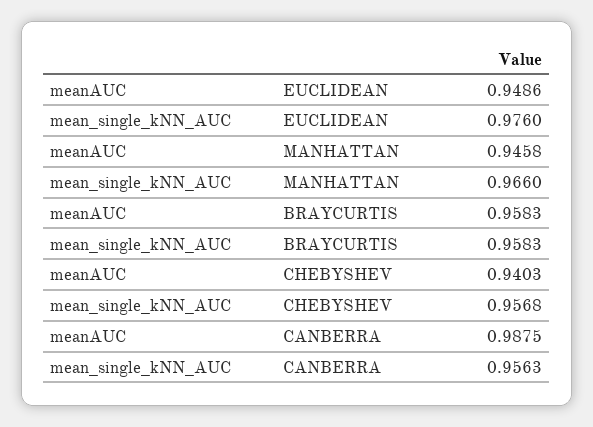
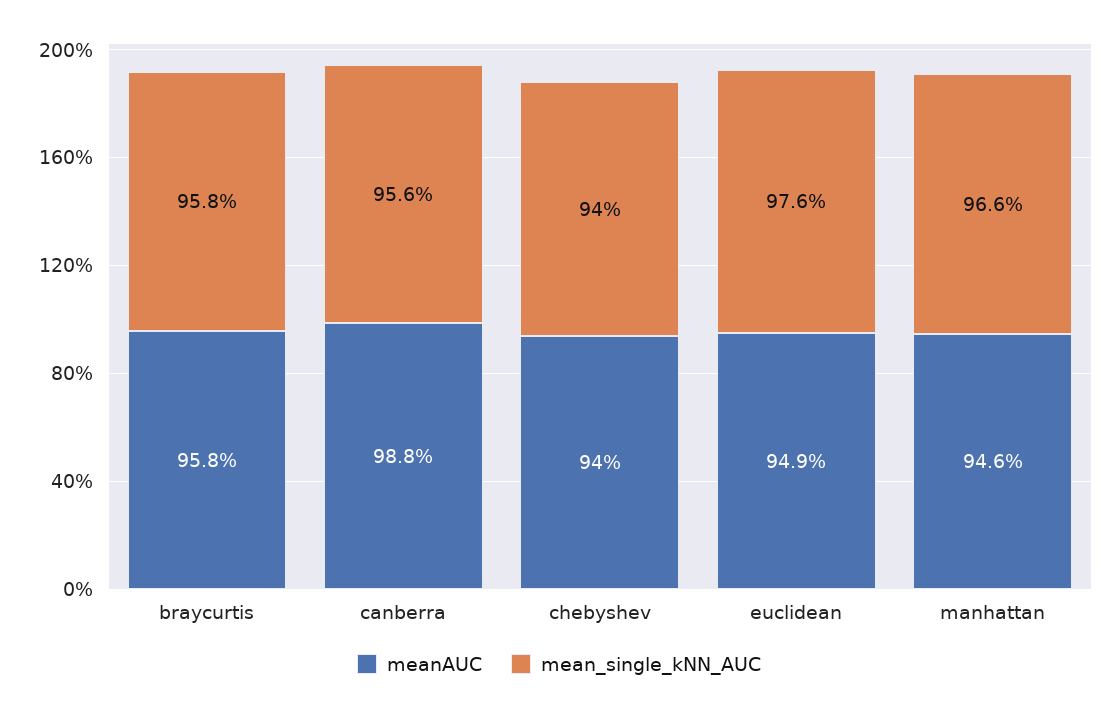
mean_single_kNN_AUC, CHEBYSHEV: 0.9568 -> 0.94

